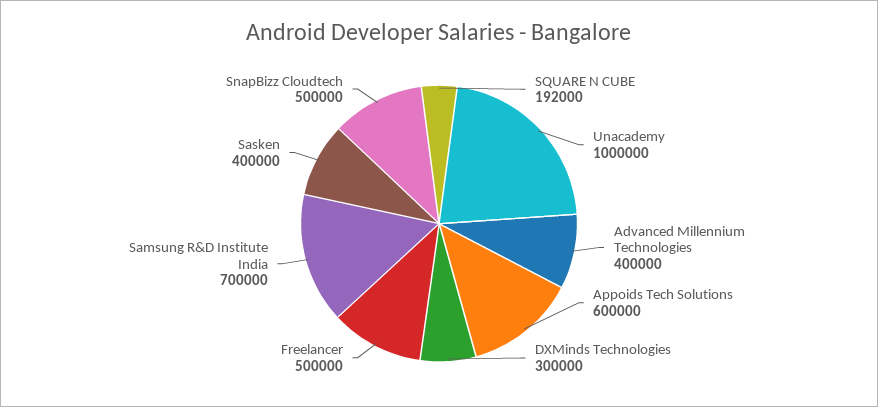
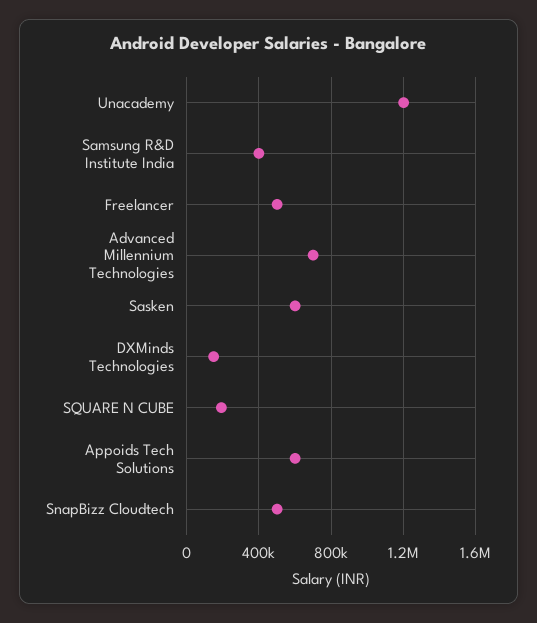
Unacademy: 1000000 -> 1200000
Advanced Millennium Technologies: 400000 -> 700000
DXMinds Technologies: 300000 -> 150000
Samsung R&D Institute India: 700000 -> 400000
Sasken: 400000 -> 600000

